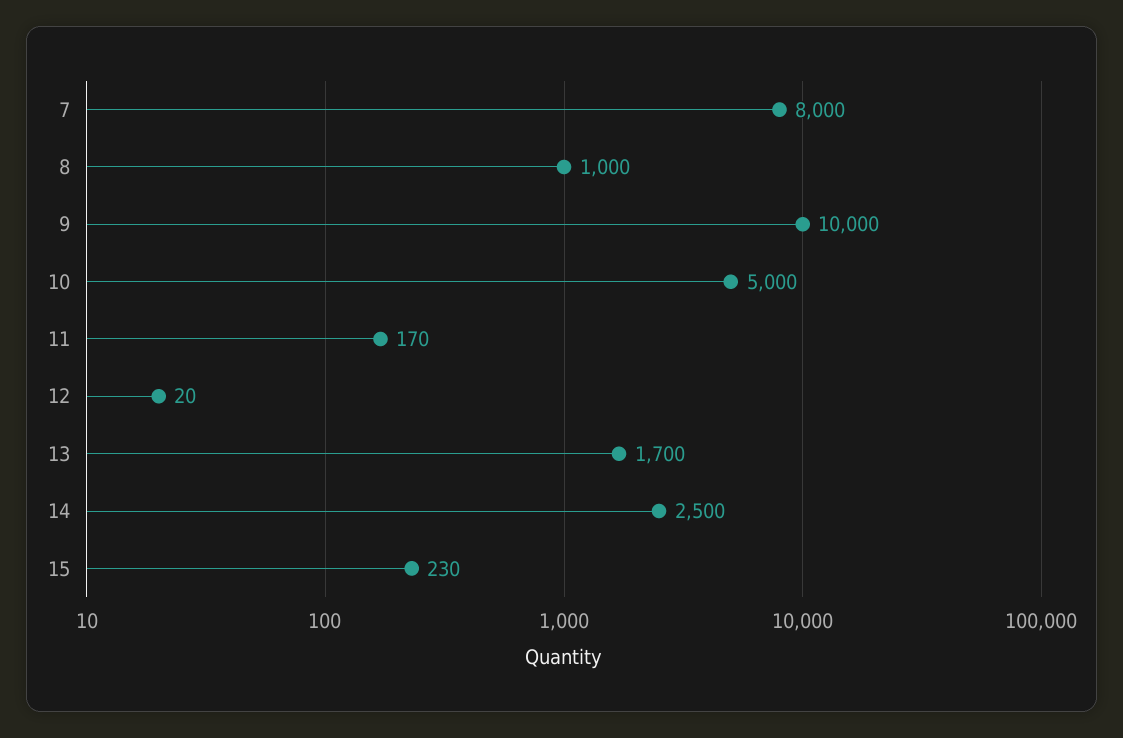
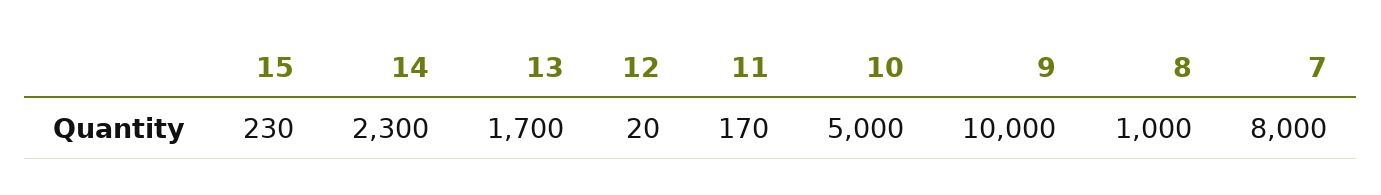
14: 2500 -> 2300

